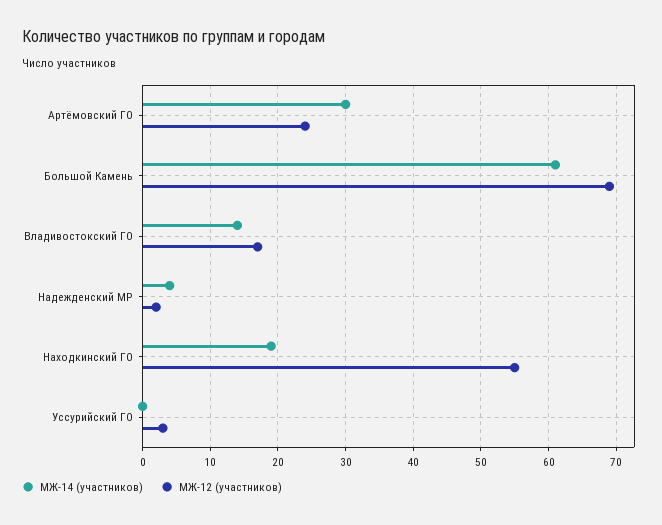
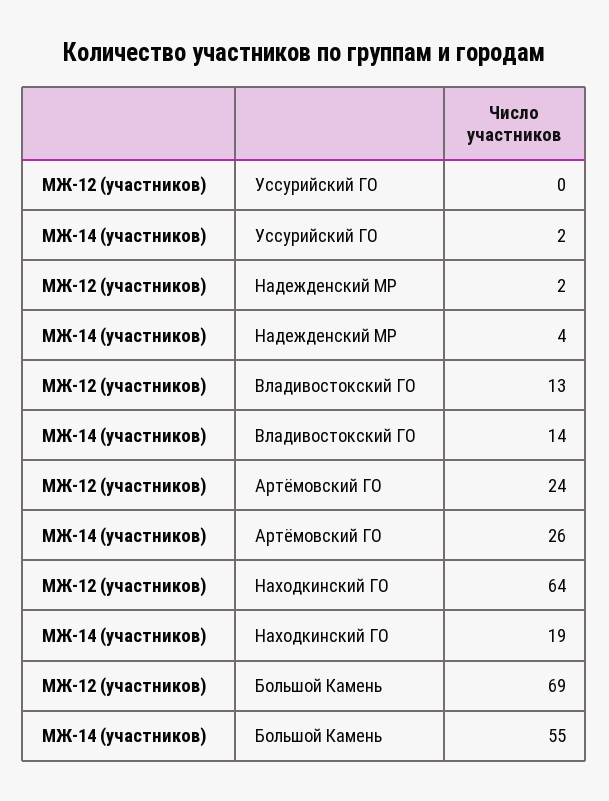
МЖ-14 (участников), Артёмовский ГО: 30 -> 26
МЖ-14 (участников), Большой Камень: 61 -> 55
МЖ-12 (участников), Владивостокский ГО: 17 -> 13
МЖ-12 (участников), Находкинский ГО: 55 -> 64
МЖ-14 (участников), Уссурийский ГО: 0 -> 2
МЖ-12 (участников), Уссурийский ГО: 3 -> 0

